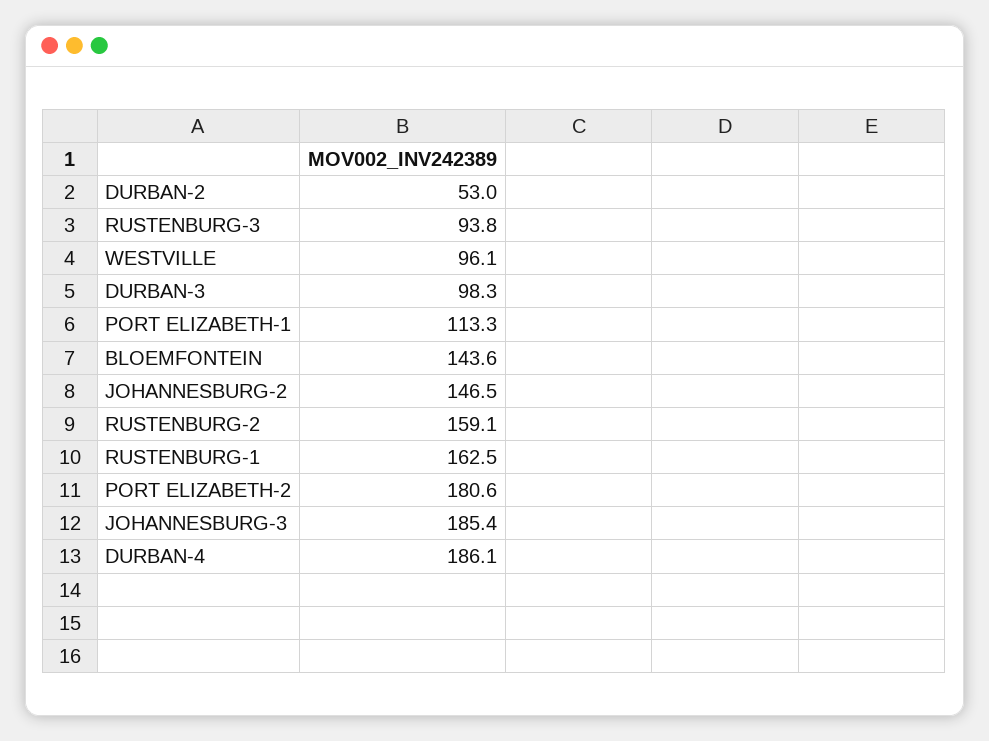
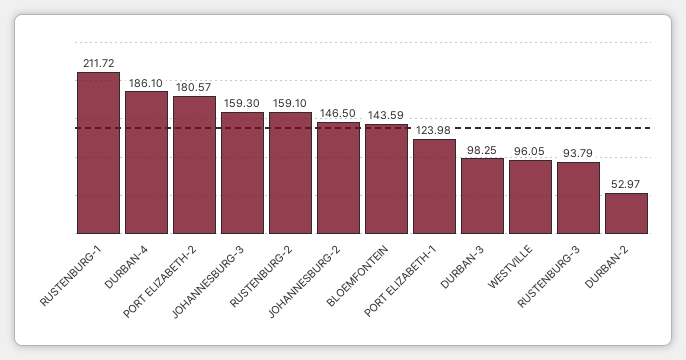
PORT ELIZABETH-1: 113.3 -> 123.98
RUSTENBURG-1: 162.5 -> 211.72
JOHANNESBURG-3: 185.4 -> 159.3

